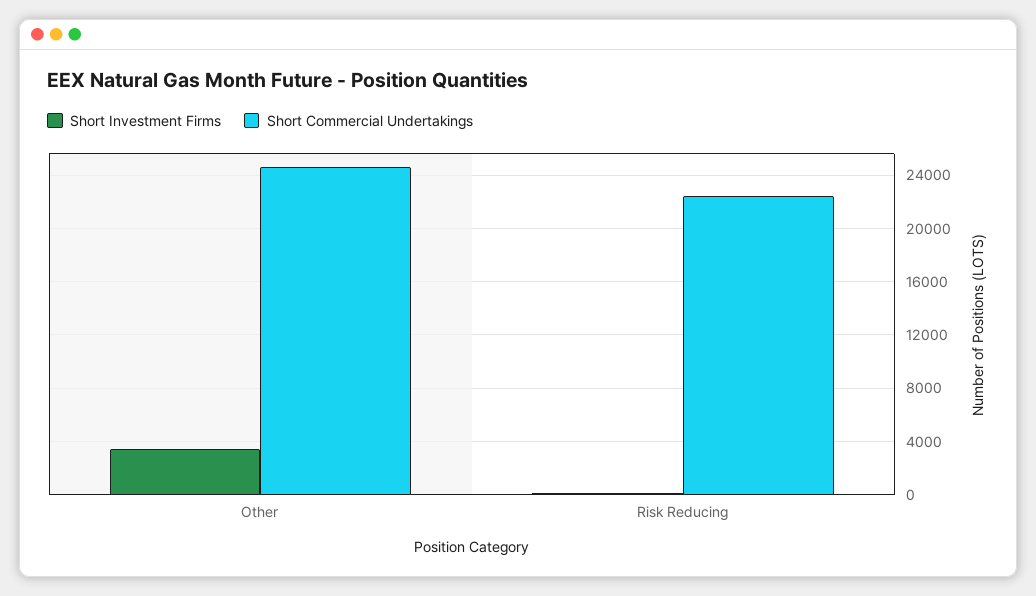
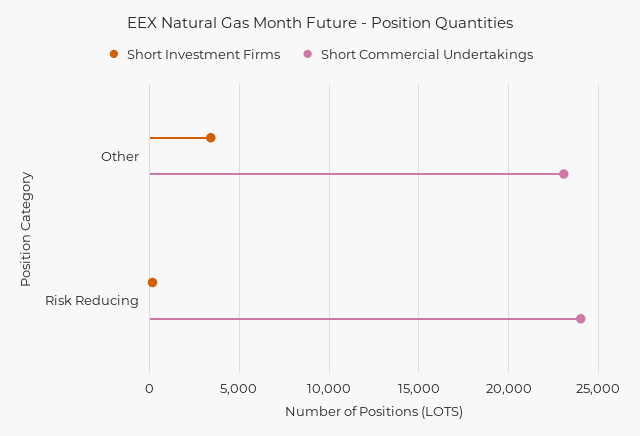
Short Commercial Undertakings, Other: 24500 -> 23000
Short Commercial Undertakings, Risk Reducing: 22500 -> 24000

